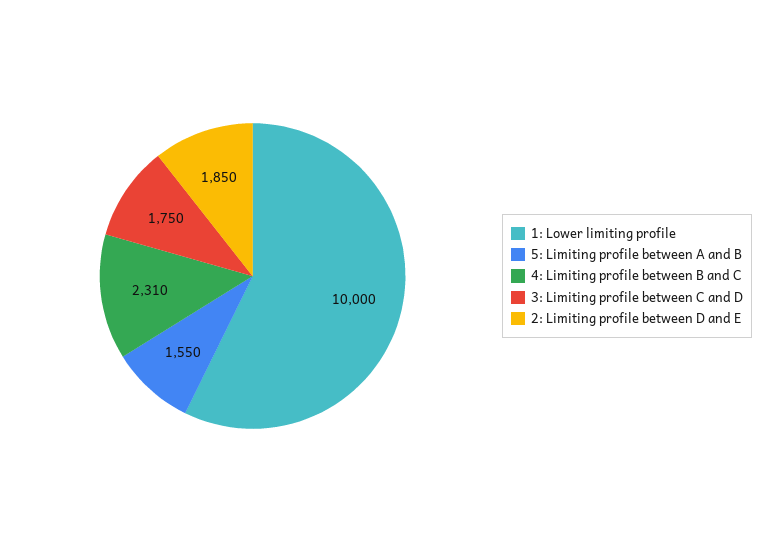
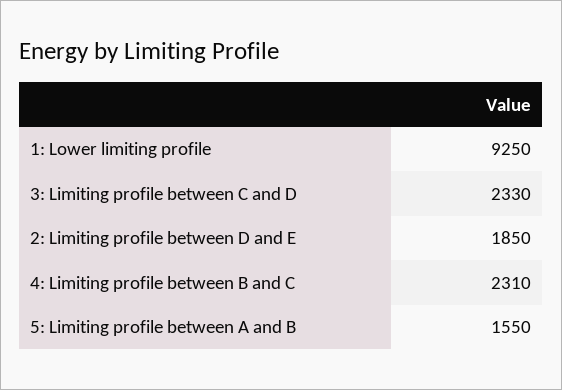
1: Lower limiting profile: 10000 -> 9250
3: Limiting profile between C and D: 1750 -> 2330

